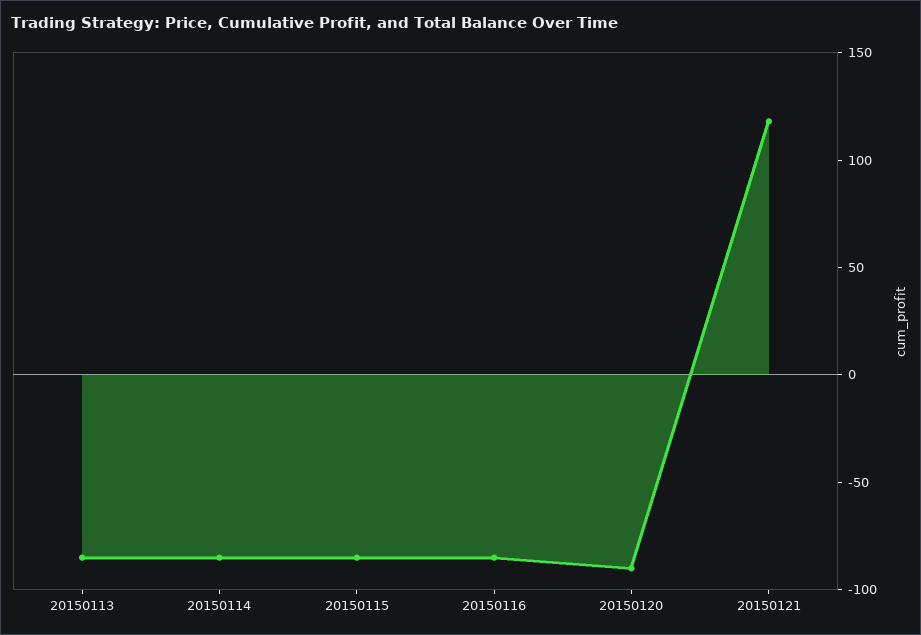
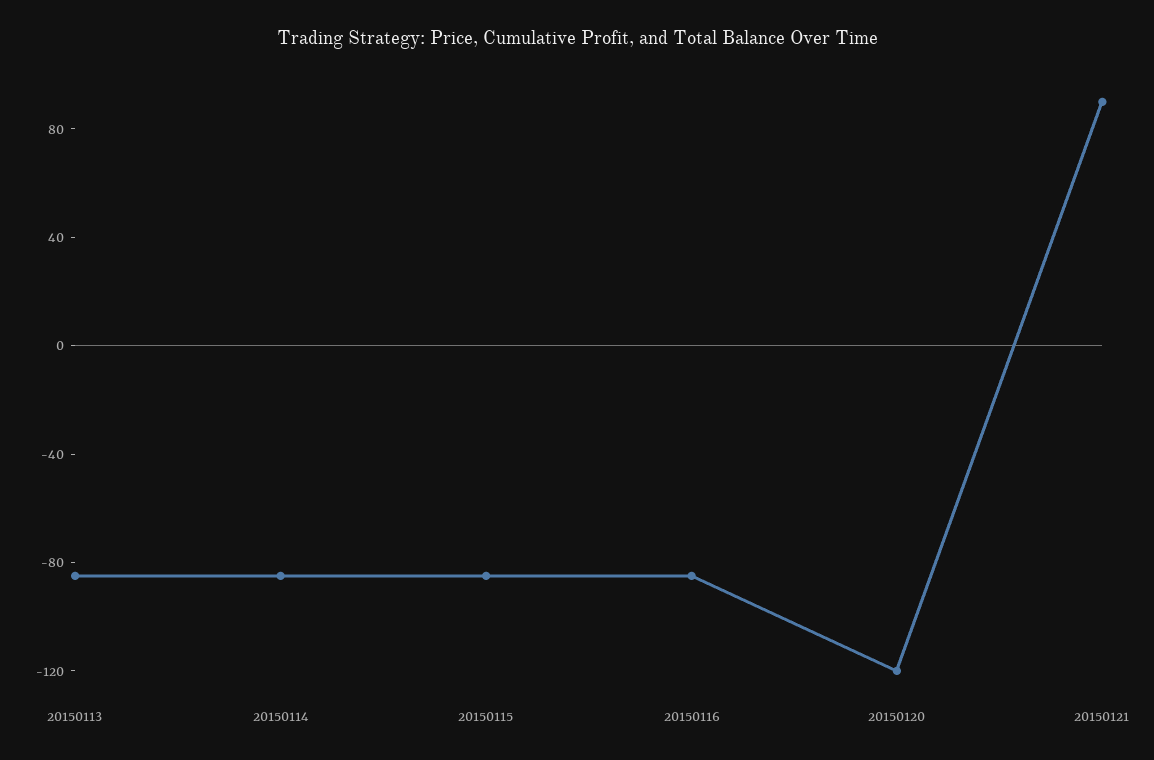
20150120: -90 -> -120
20150121: 120 -> 90

